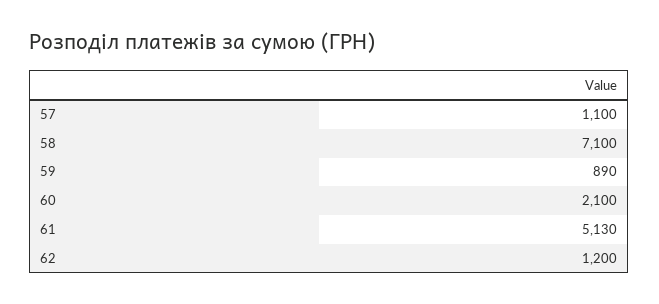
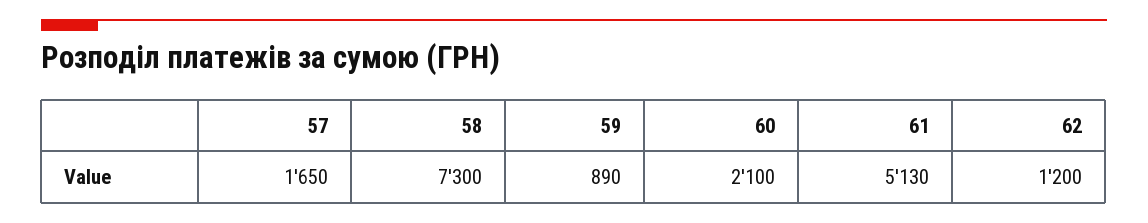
57: 1100 -> 1650
58: 7100 -> 7300

